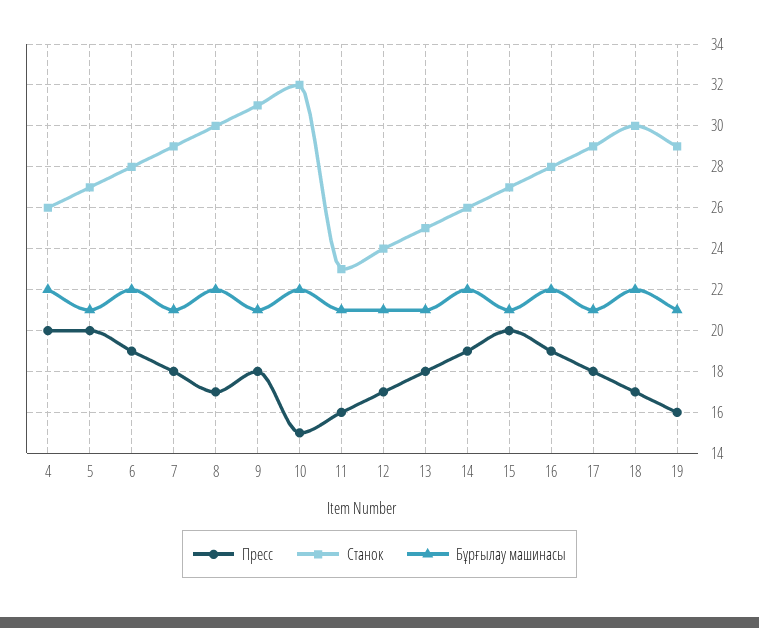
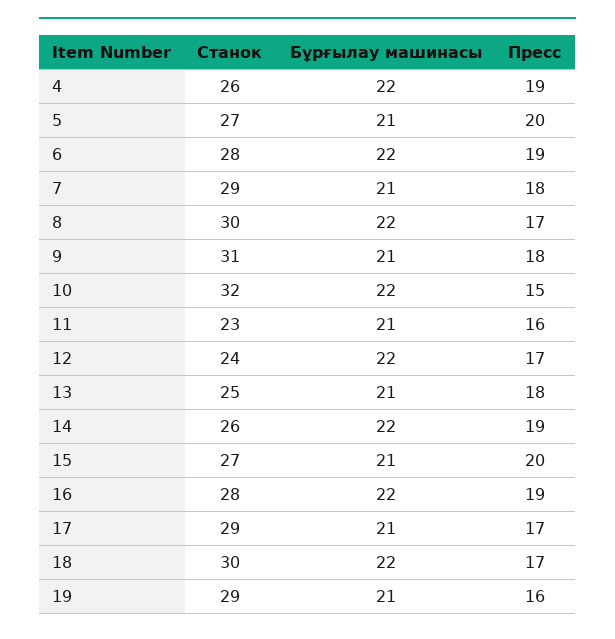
Пресс, 4: 20 -> 19
Бұрғылау машинасы, 12: 21 -> 22
Пресс, 17: 18 -> 17

